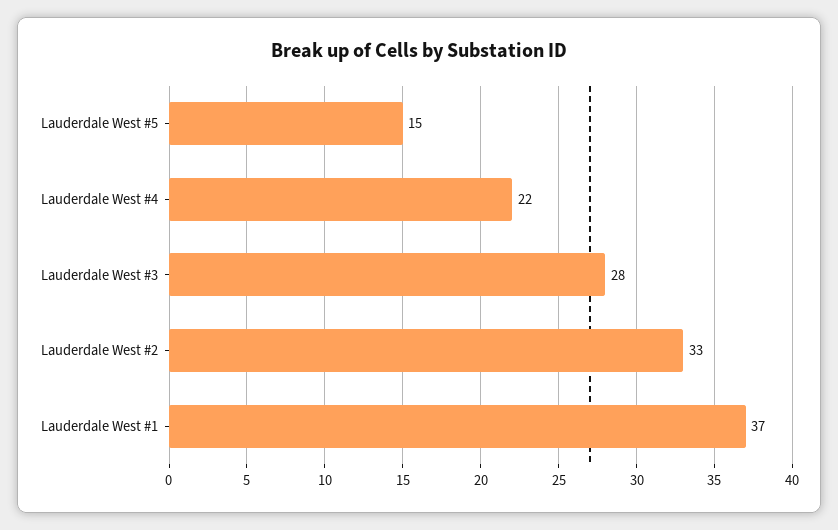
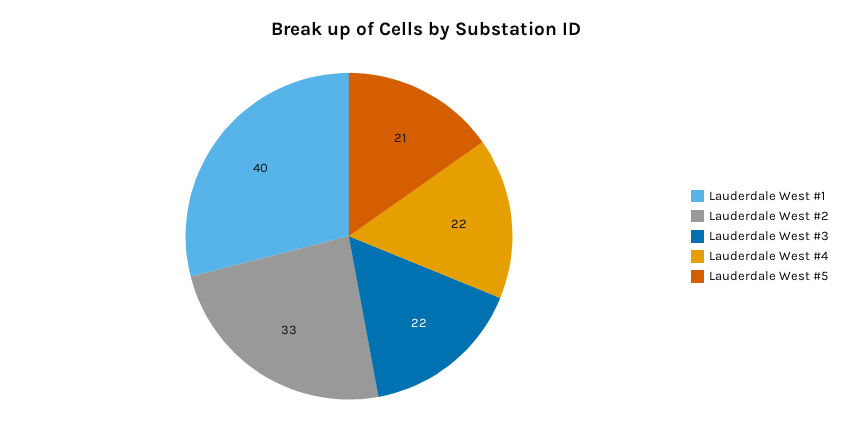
Lauderdale West #5: 15 -> 21
Lauderdale West #3: 28 -> 22
Lauderdale West #1: 37 -> 40

